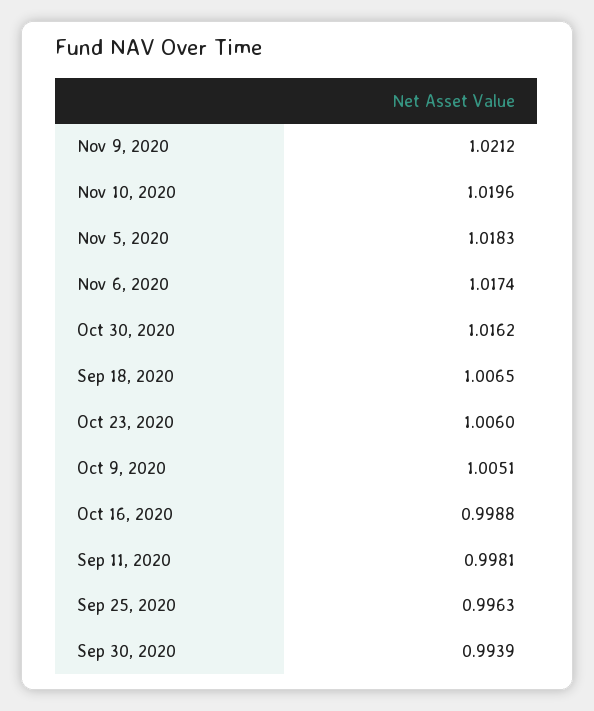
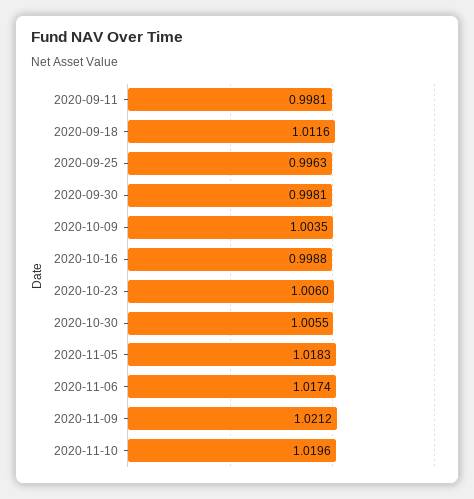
Oct 30, 2020: 1.0162 -> 1.0055
Sep 18, 2020: 1.0065 -> 1.0116
Oct 9, 2020: 1.0051 -> 1.0035
Sep 30, 2020: 0.9939 -> 0.9981

